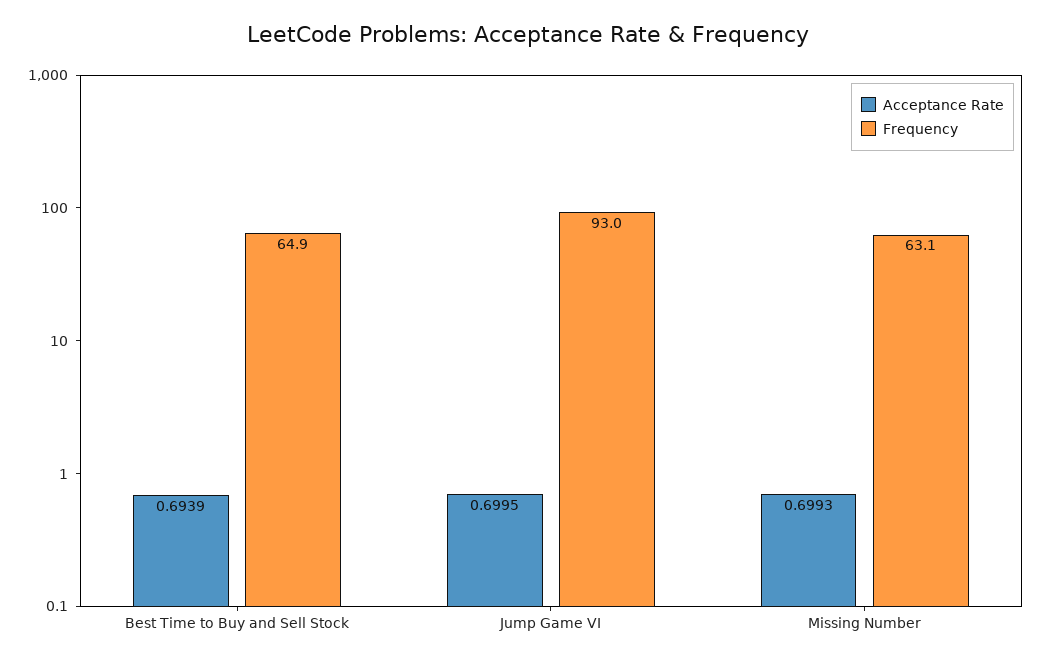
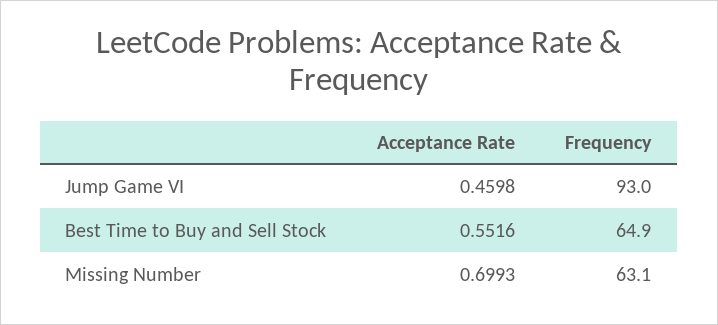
Acceptance Rate, Best Time to Buy and Sell Stock: 0.6939 -> 0.5516
Acceptance Rate, Jump Game VI: 0.6995 -> 0.4598

